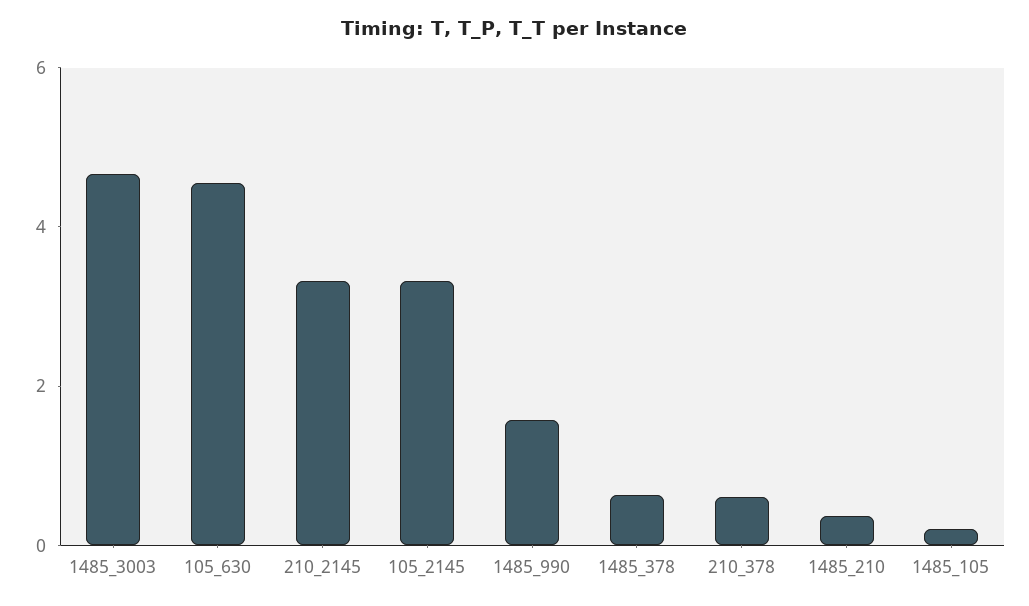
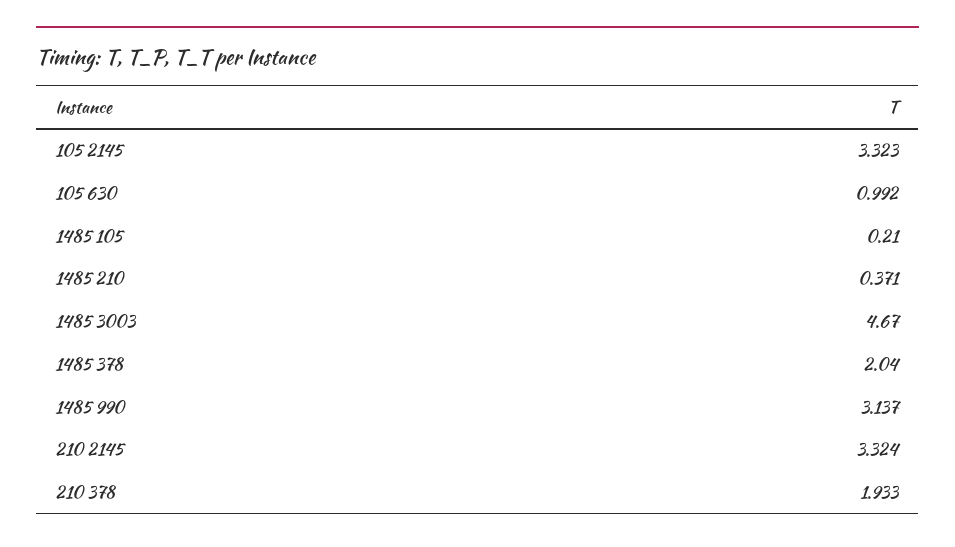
105_630: 4.5 -> 0.992
1485_990: 1.5 -> 3.137
1485_378: 0.5 -> 2.04
210_378: 0.5 -> 1.933

